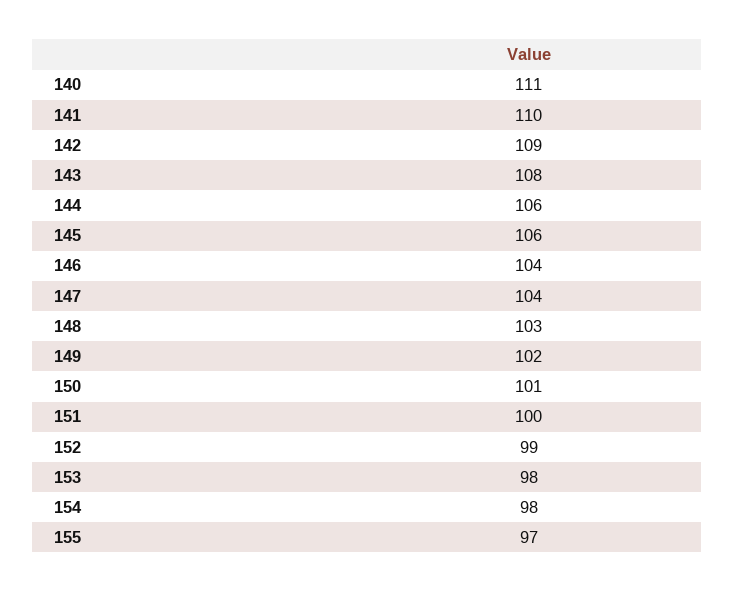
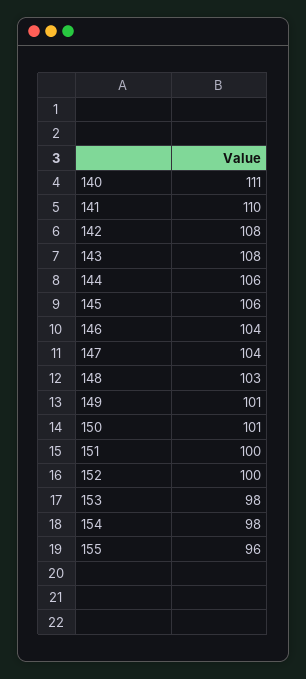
142: 109 -> 108
149: 102 -> 101
152: 99 -> 100
155: 97 -> 96

